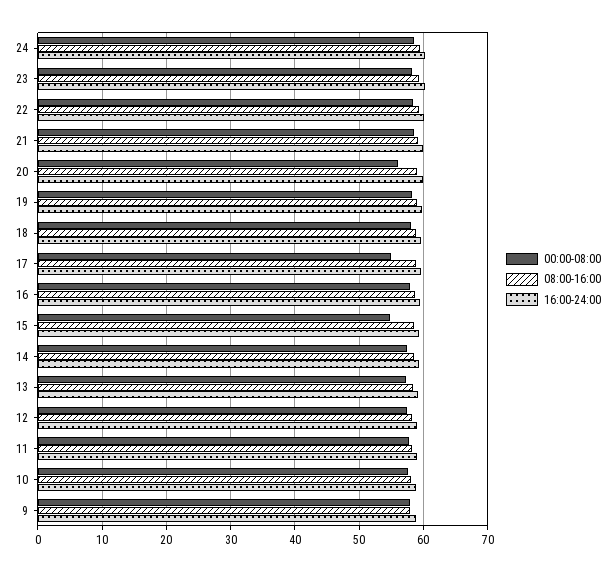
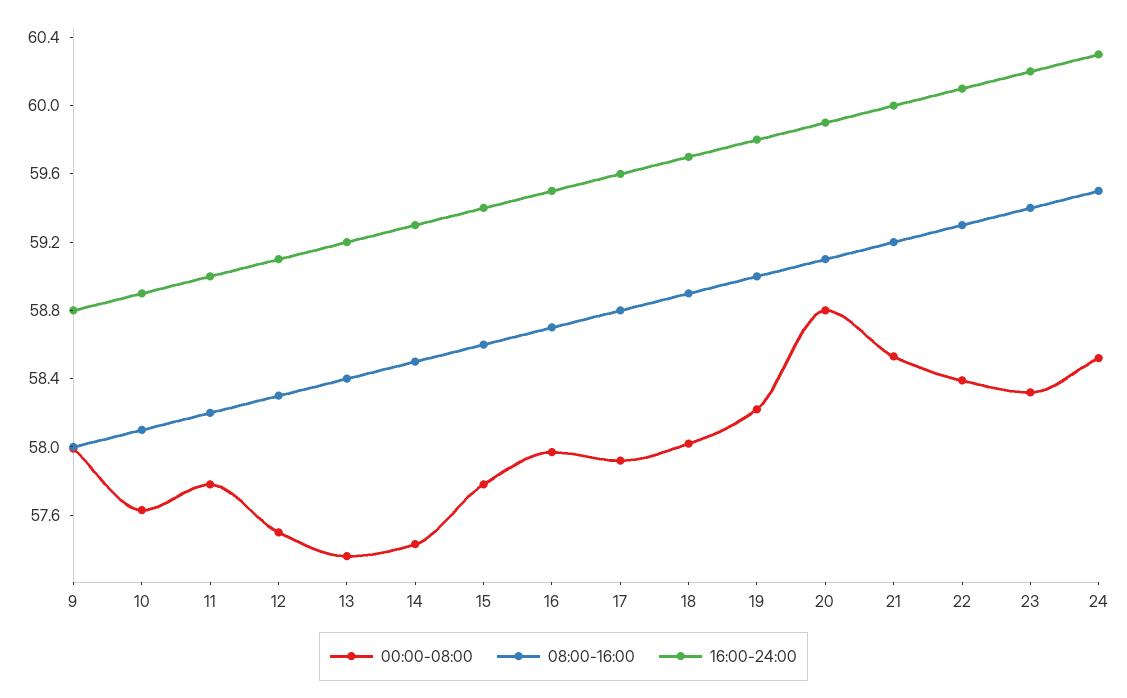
00:00-08:00, 20: 56 -> 58.8
00:00-08:00, 17: 55 -> 57.9
00:00-08:00, 15: 55 -> 57.8

